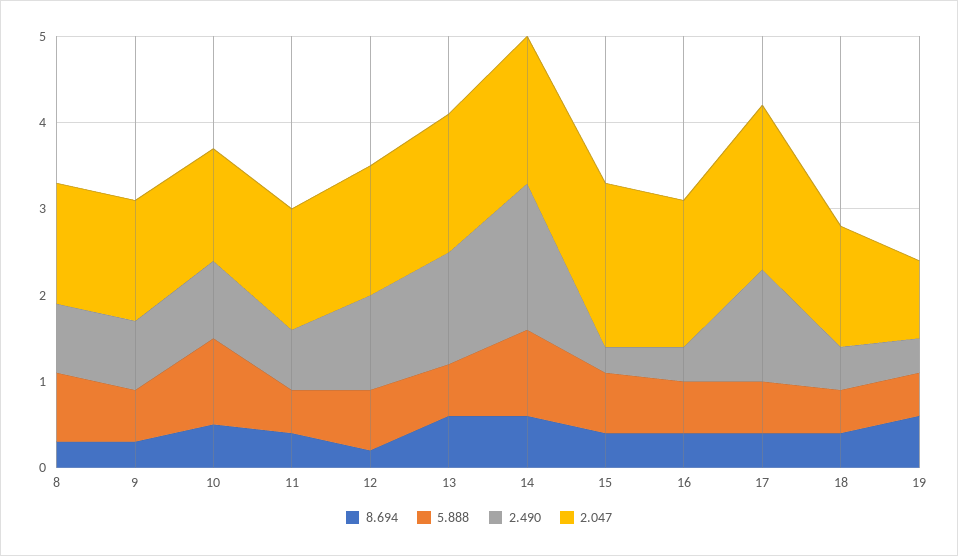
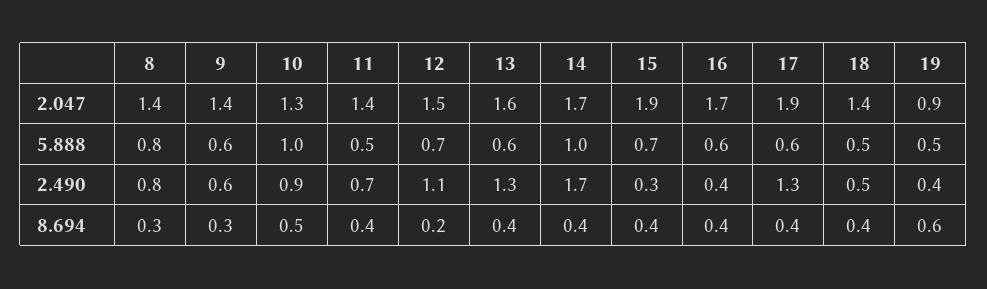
2.490, 9: 0.8 -> 0.6
8.694, 13: 0.6 -> 0.4
8.694, 14: 0.6 -> 0.4

